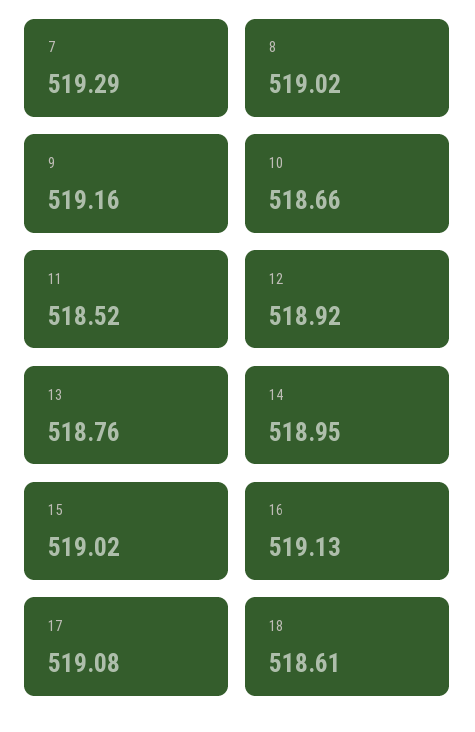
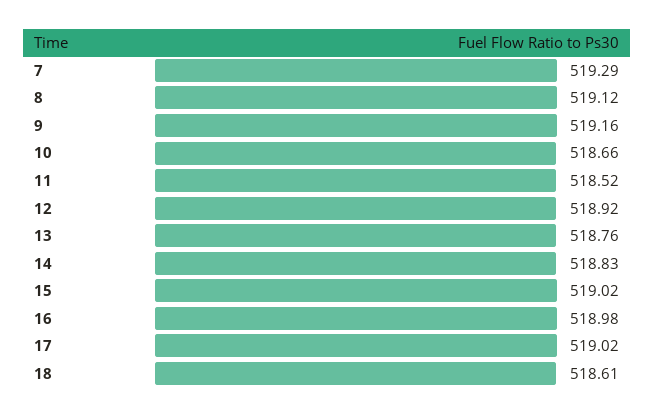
8: 519.02 -> 519.12
14: 518.95 -> 518.83
16: 519.13 -> 518.98
17: 519.08 -> 519.02

